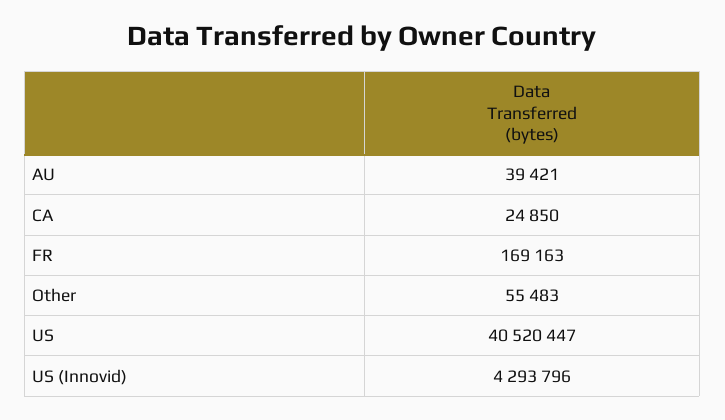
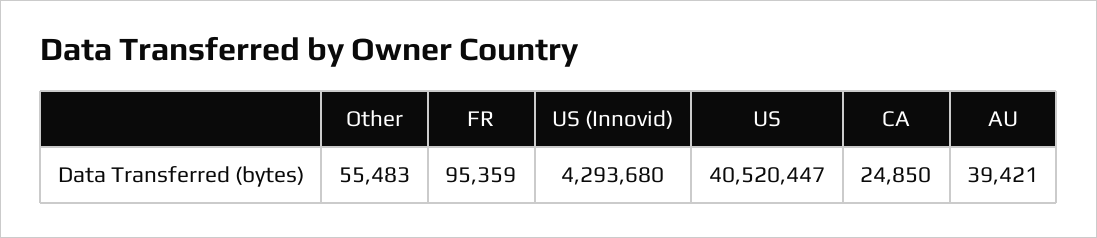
FR: 169163 -> 95359
US (Innovid): 4293796 -> 4293680

